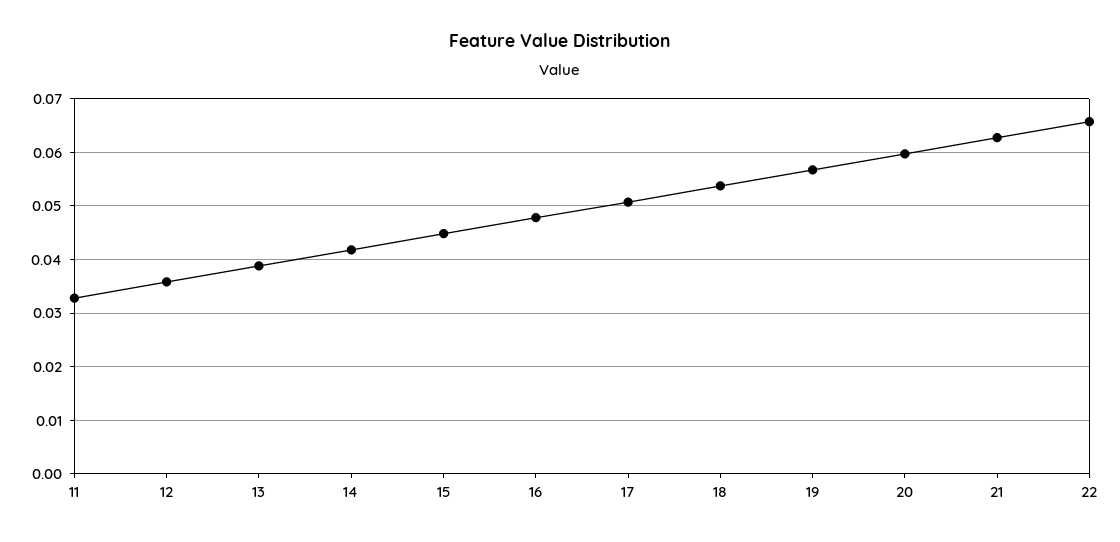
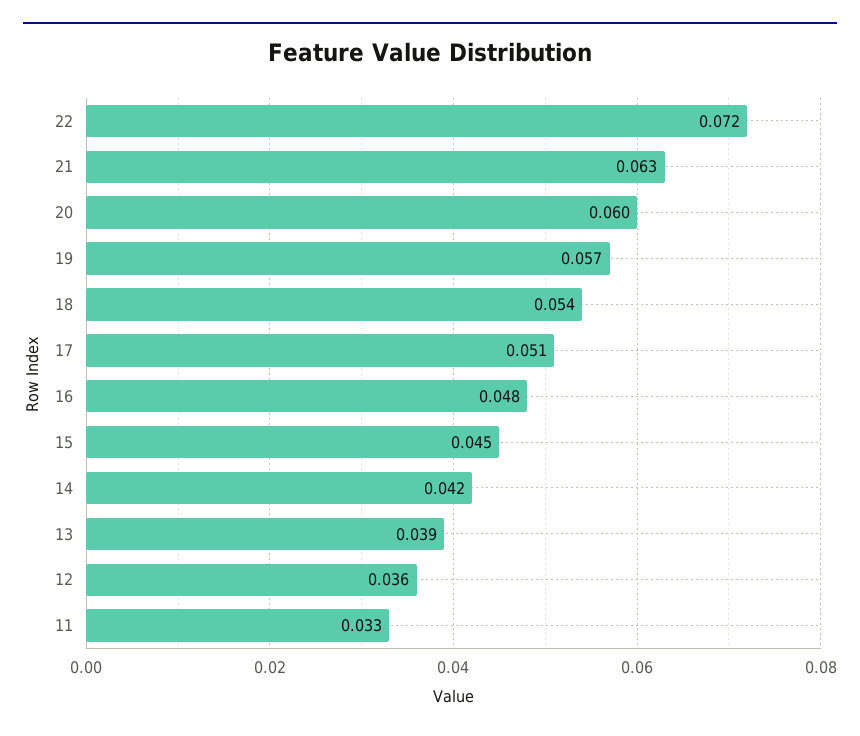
22: 0.066 -> 0.072

